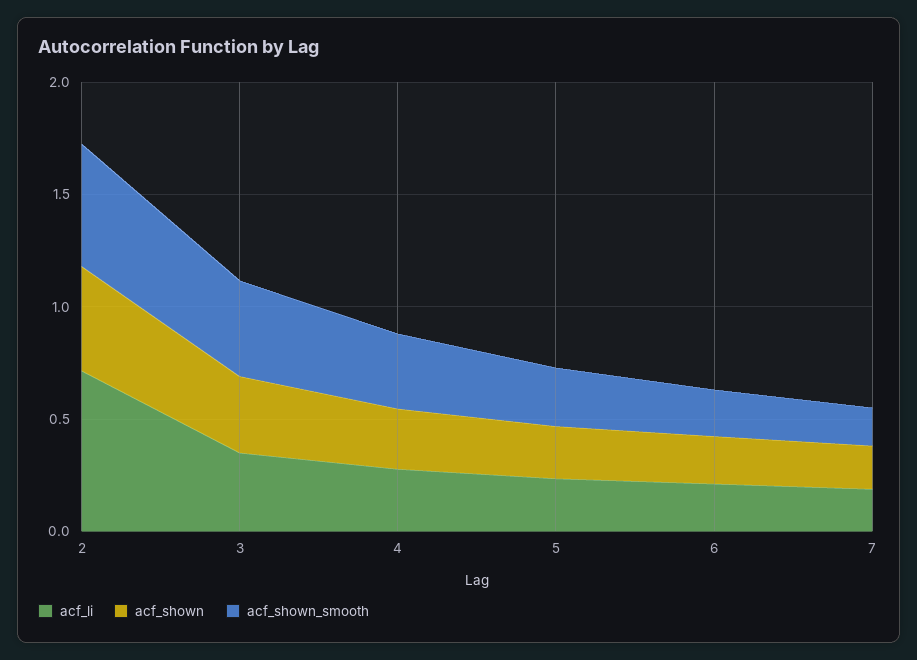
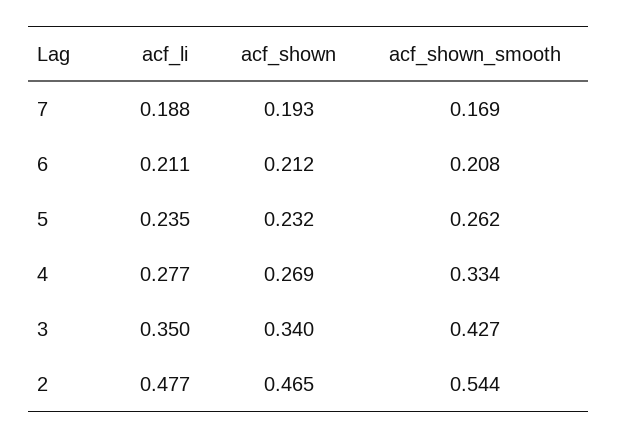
acf_li, 2: 0.7 -> 0.477

